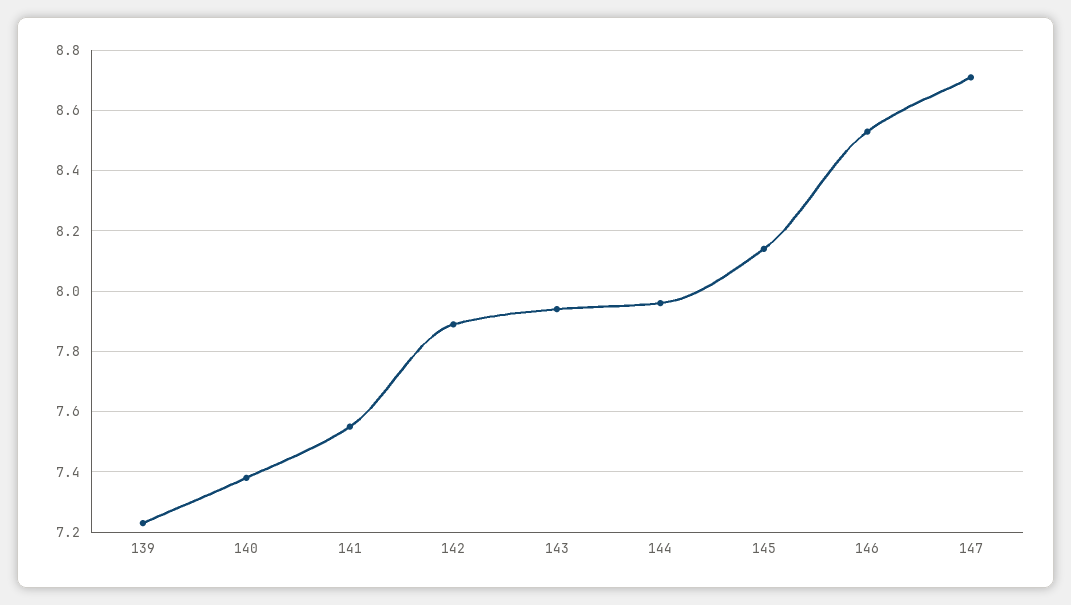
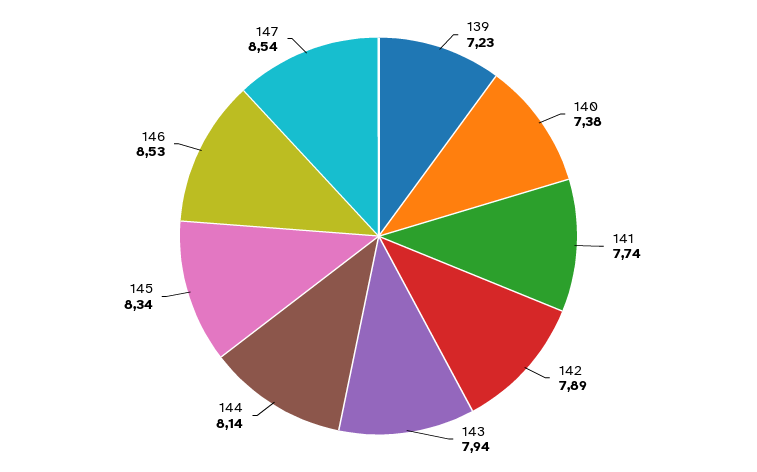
141: 7.55 -> 7.74
144: 7.95 -> 8.14
145: 8.15 -> 8.34
147: 8.7 -> 8.54

